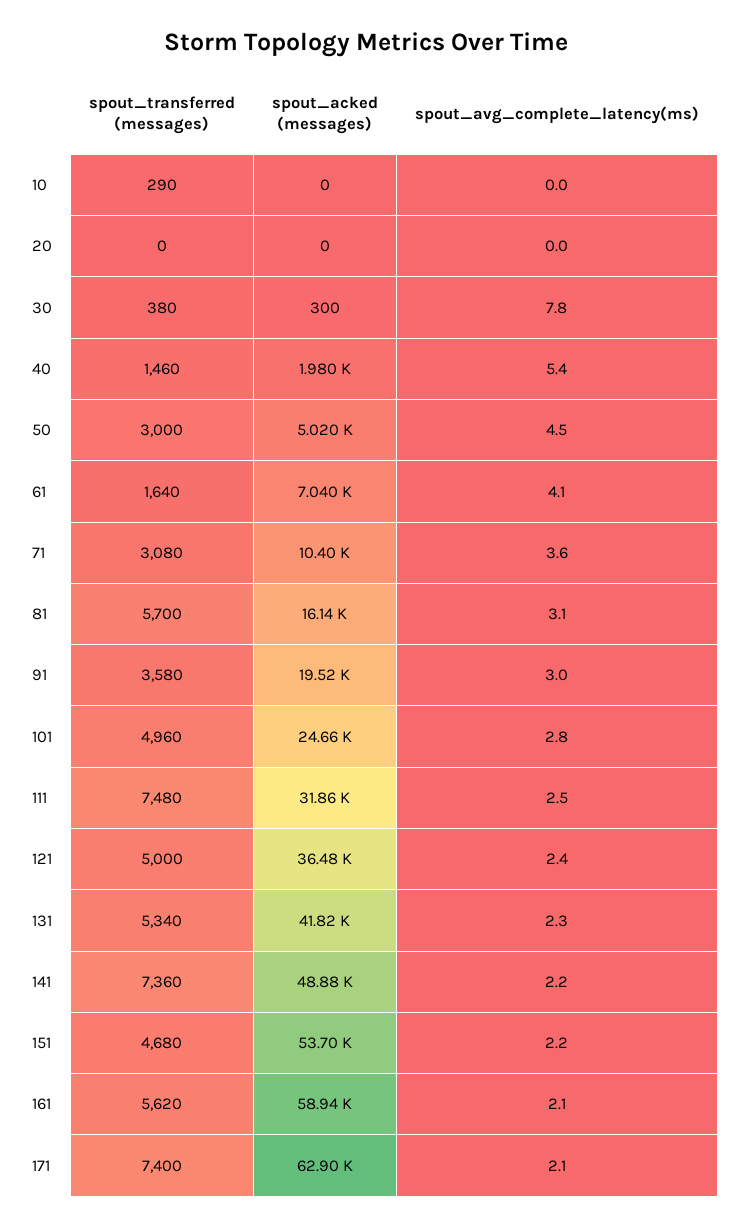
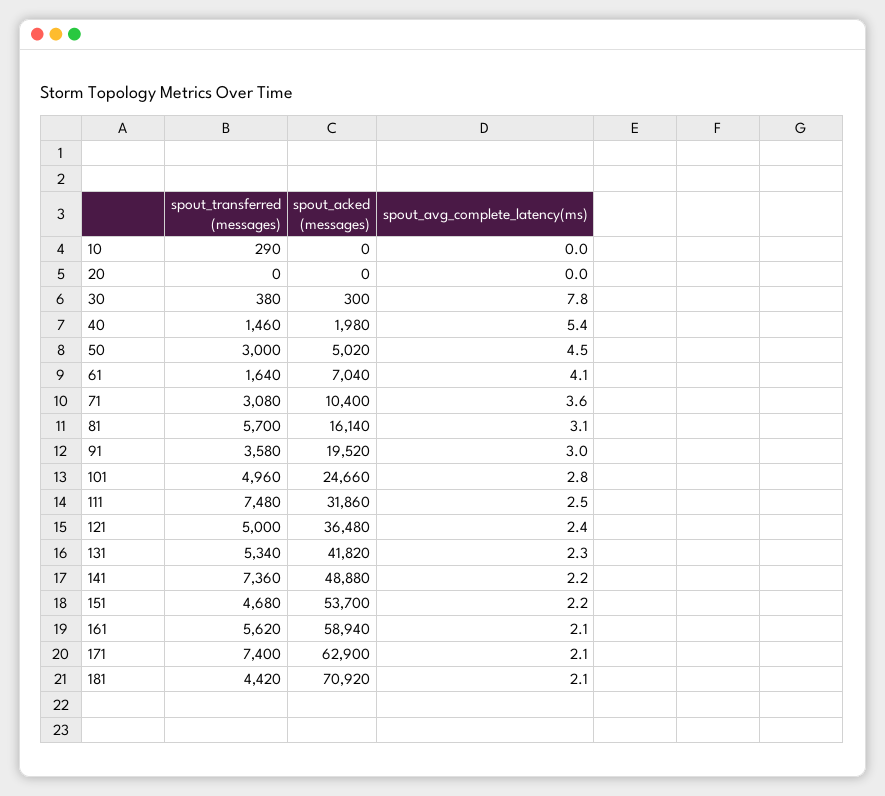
spout_transferred (messages), 181: none -> 4420
spout_acked (messages), 181: none -> 70920
spout_avg_complete_latency(ms), 181: none -> 2.1

